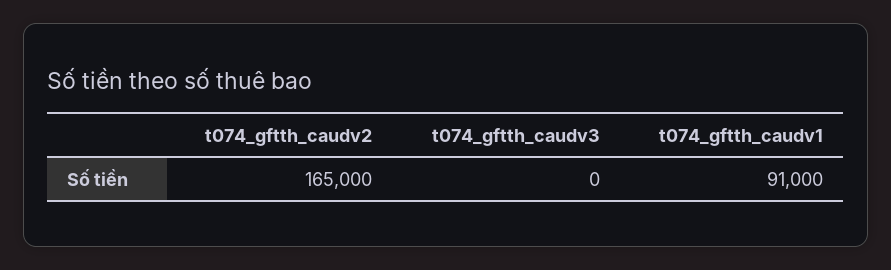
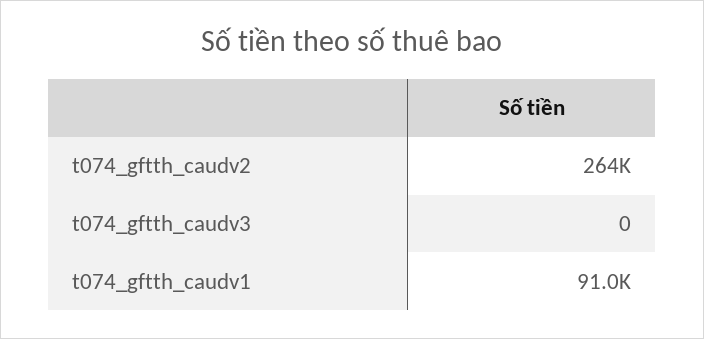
t074_gftth_caudv2: 165000 -> 264000

